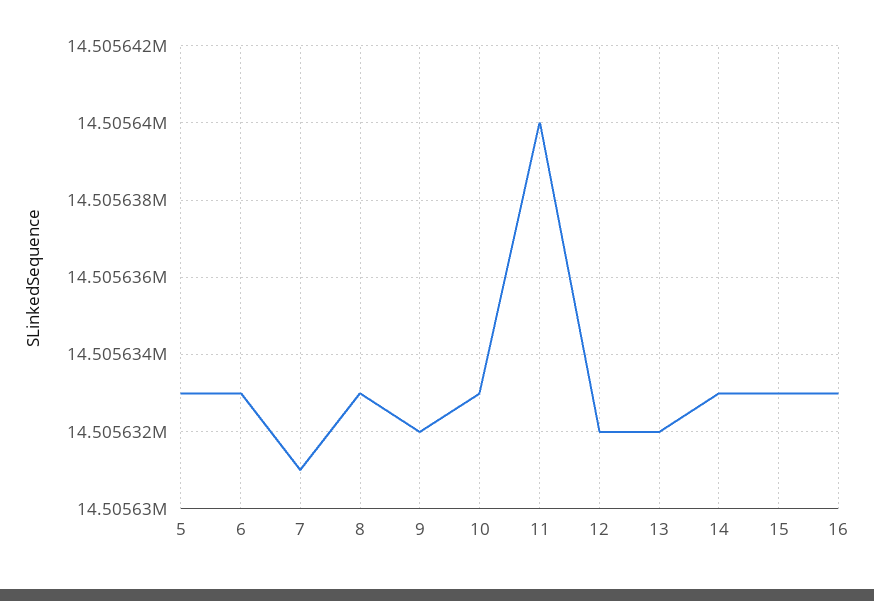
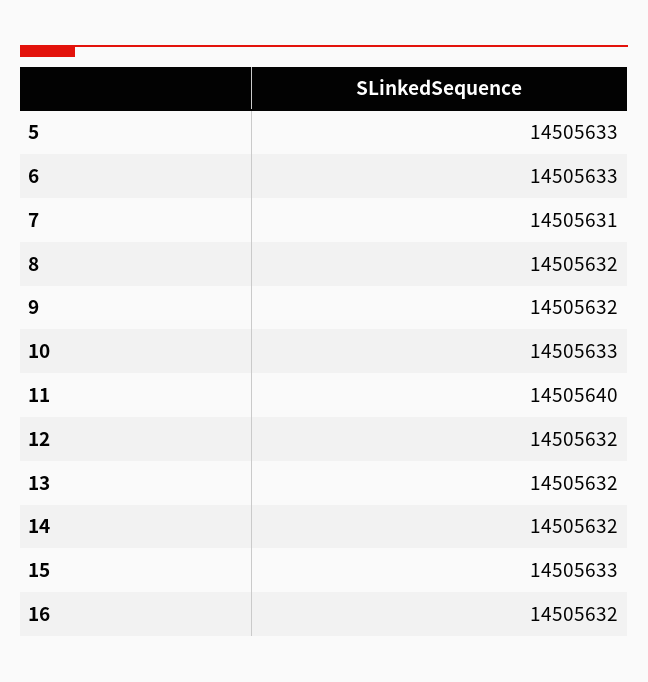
8: 14505633 -> 14505632
14: 14505633 -> 14505632
16: 14505633 -> 14505632

